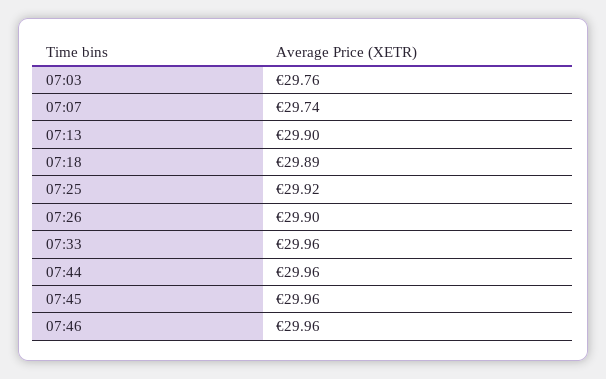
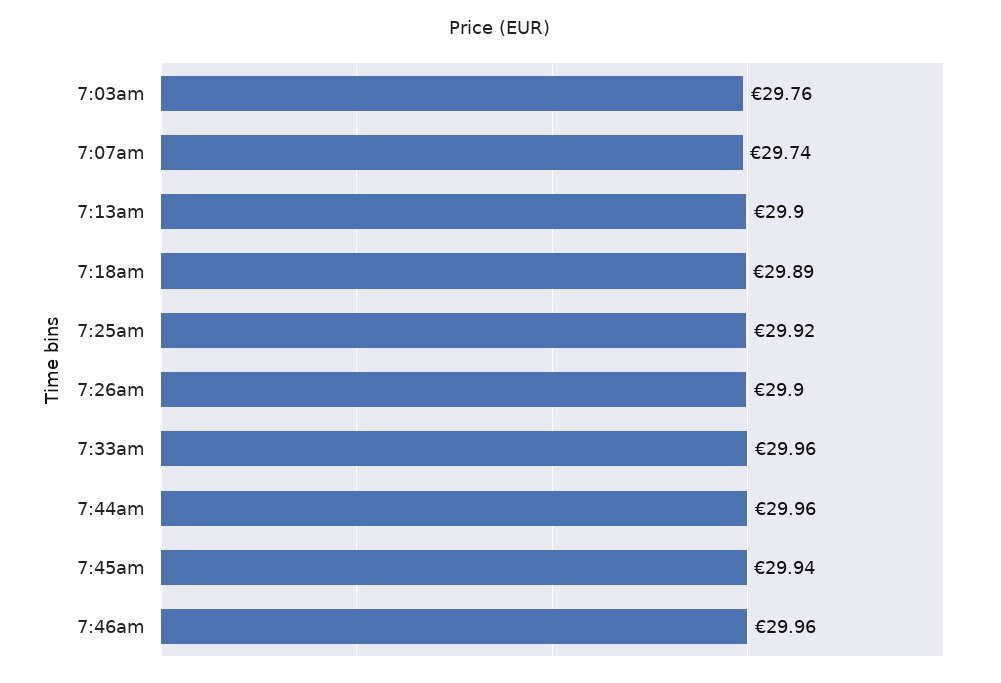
07:45: 29.96 -> 29.94

